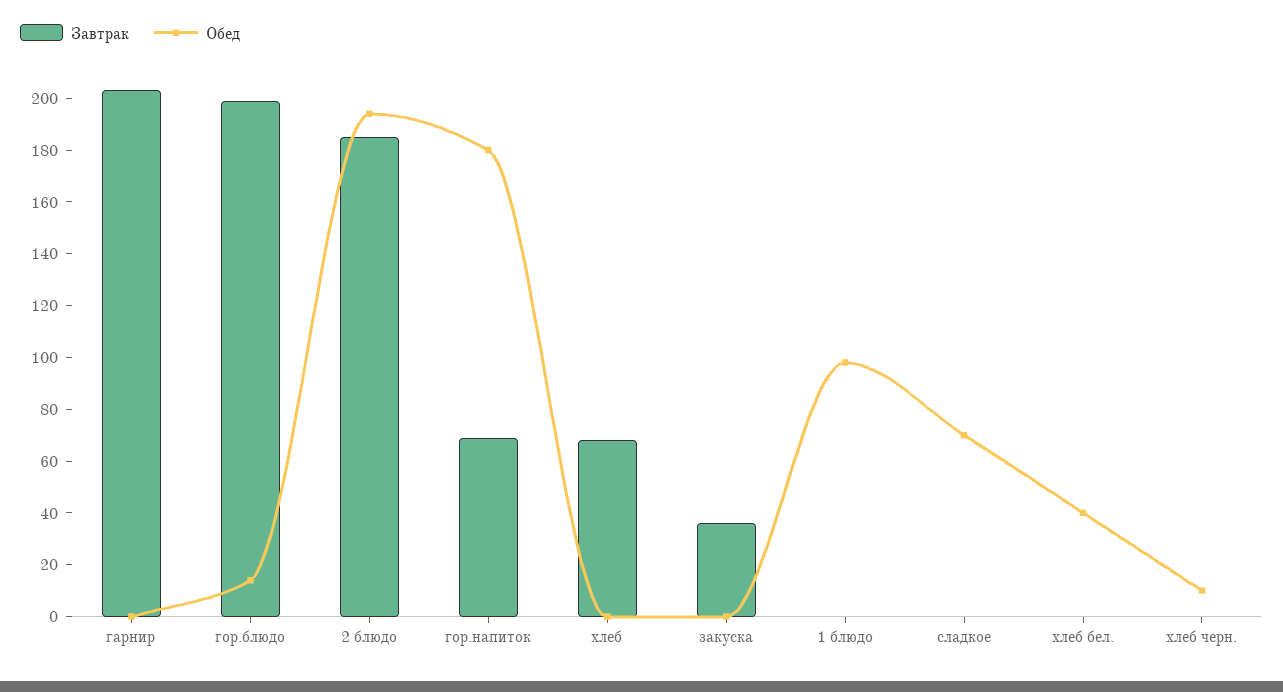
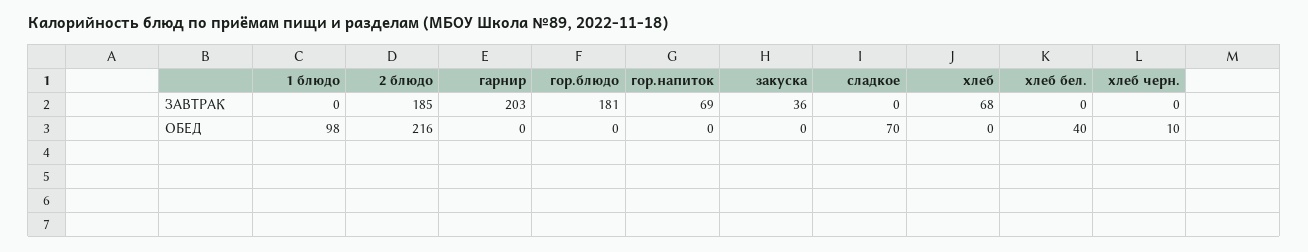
Завтрак, гор.блюдо: 200 -> 181
Обед, гор.блюдо: 15 -> 0
Обед, 2 блюдо: 195 -> 216
Обед, гор.напиток: 180 -> 0

